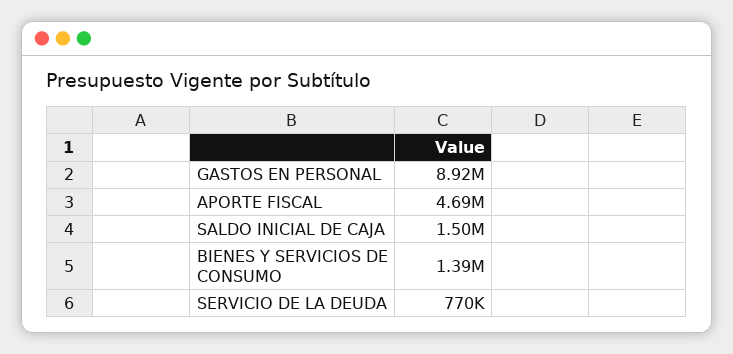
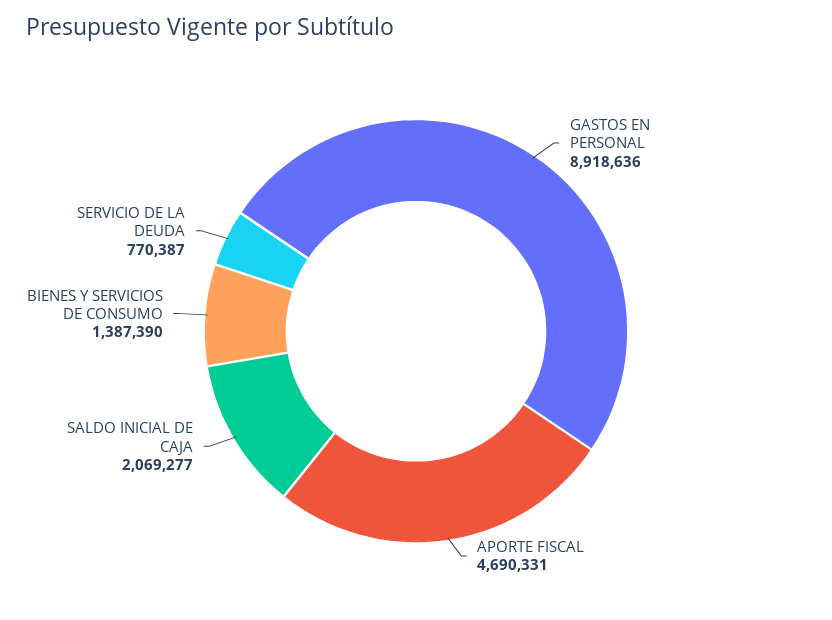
SALDO INICIAL DE CAJA: 1500000 -> 2069277

